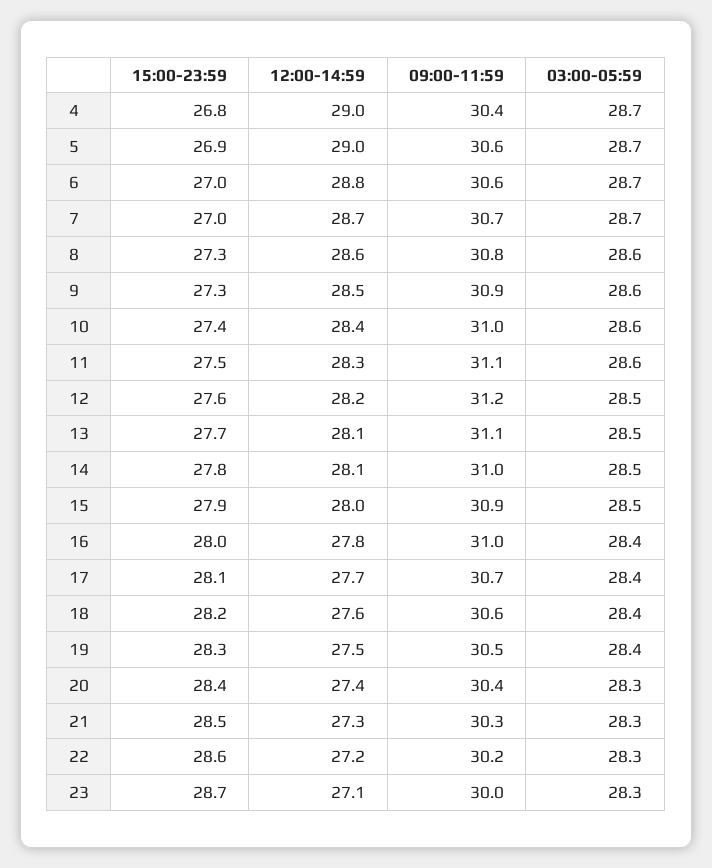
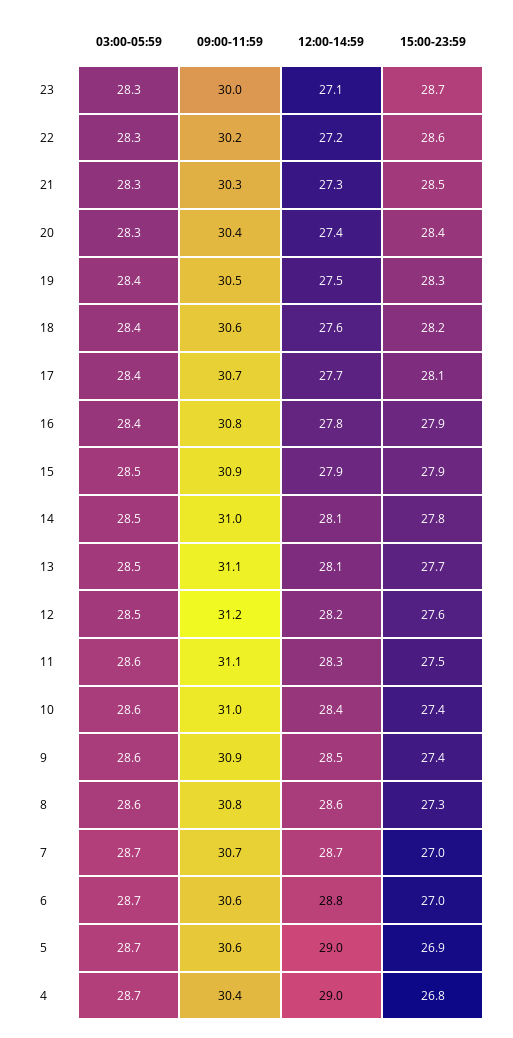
15:00-23:59, 9: 27.3 -> 27.4
12:00-14:59, 15: 28 -> 27.9
15:00-23:59, 16: 28 -> 27.9
09:00-11:59, 16: 31 -> 30.8

